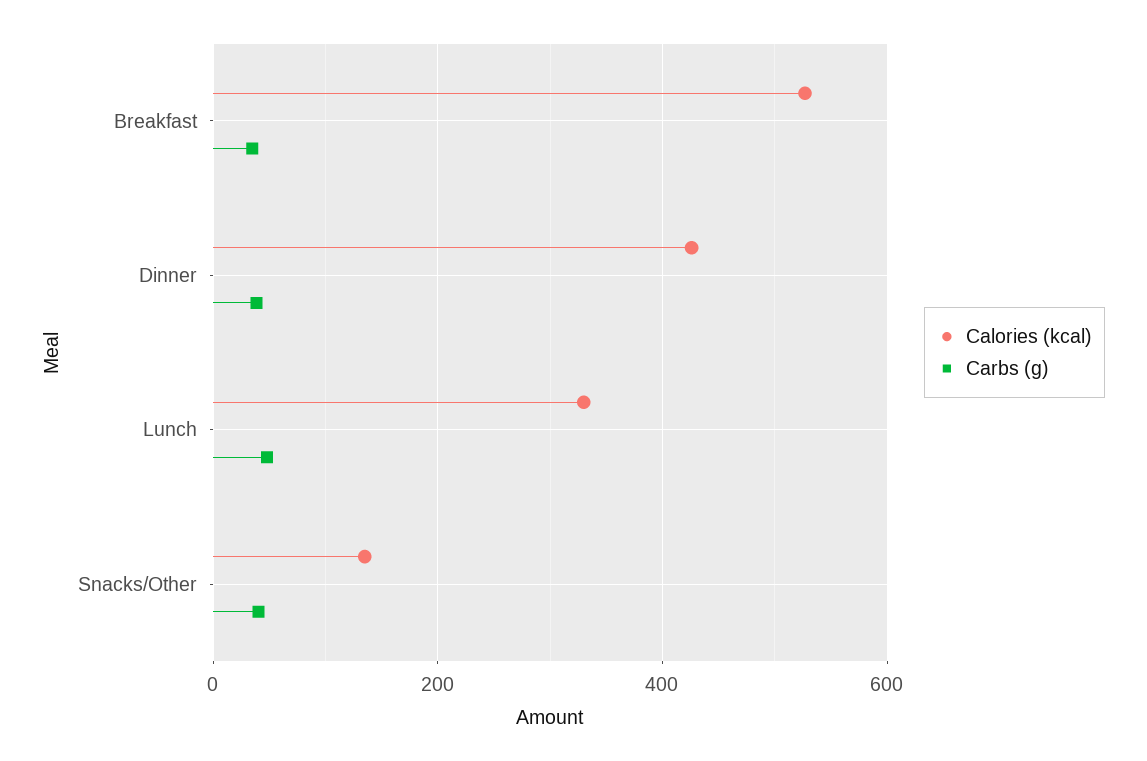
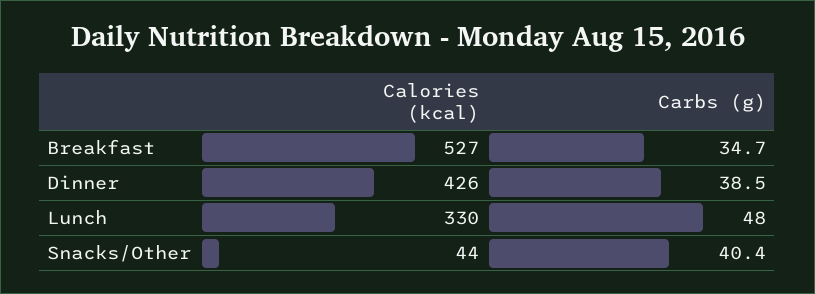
Calories (kcal), Snacks/Other: 140 -> 44

